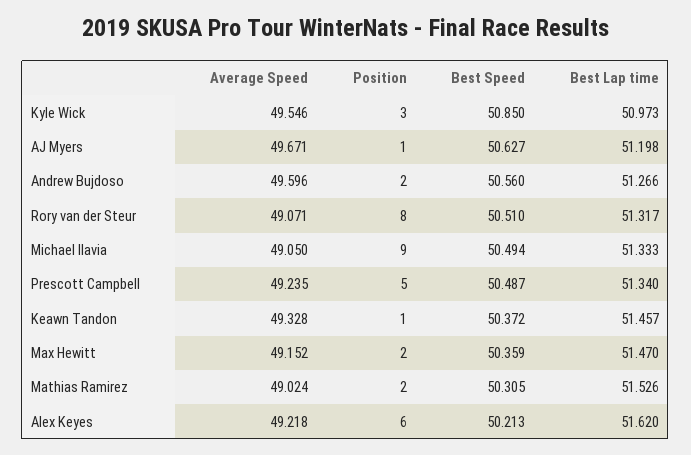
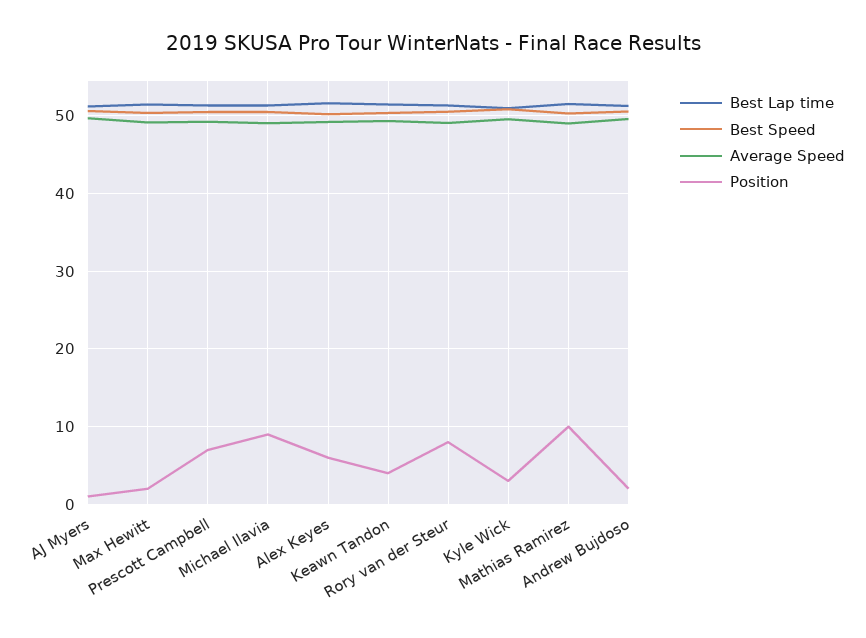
Position, Prescott Campbell: 5 -> 7
Position, Keawn Tandon: 1 -> 4
Position, Mathias Ramirez: 2 -> 10

